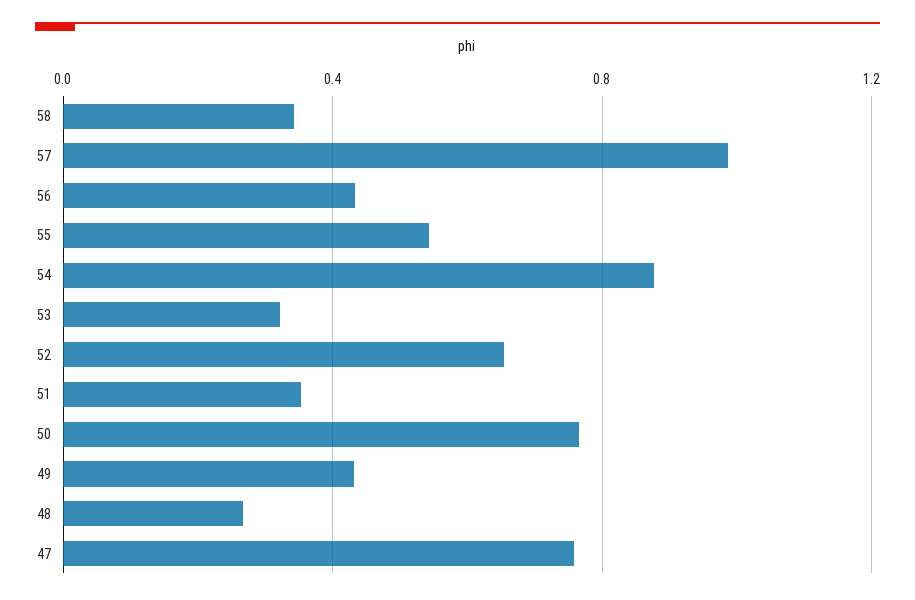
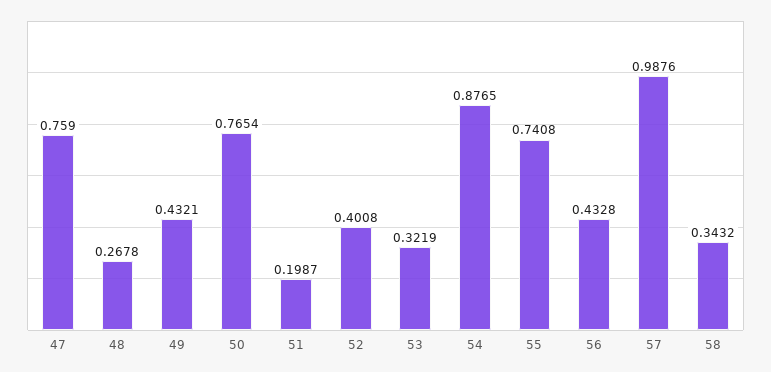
55: 0.55 -> 0.7408
52: 0.65 -> 0.4008
51: 0.35 -> 0.1987

